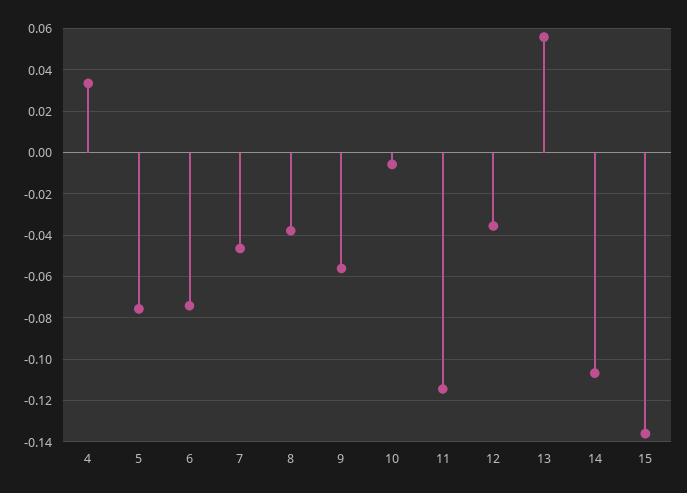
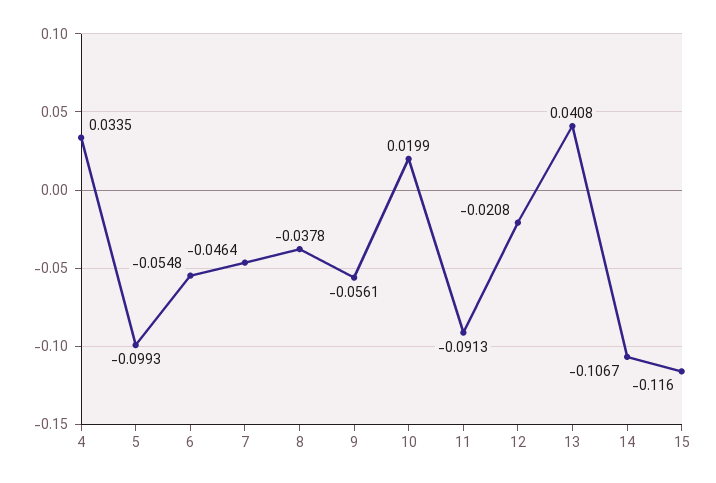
5: -0.075 -> -0.0993
6: -0.075 -> -0.0548
10: -0.005 -> 0.0199
11: -0.115 -> -0.0913
12: -0.035 -> -0.0208
13: 0.055 -> 0.0408
15: -0.135 -> -0.116

